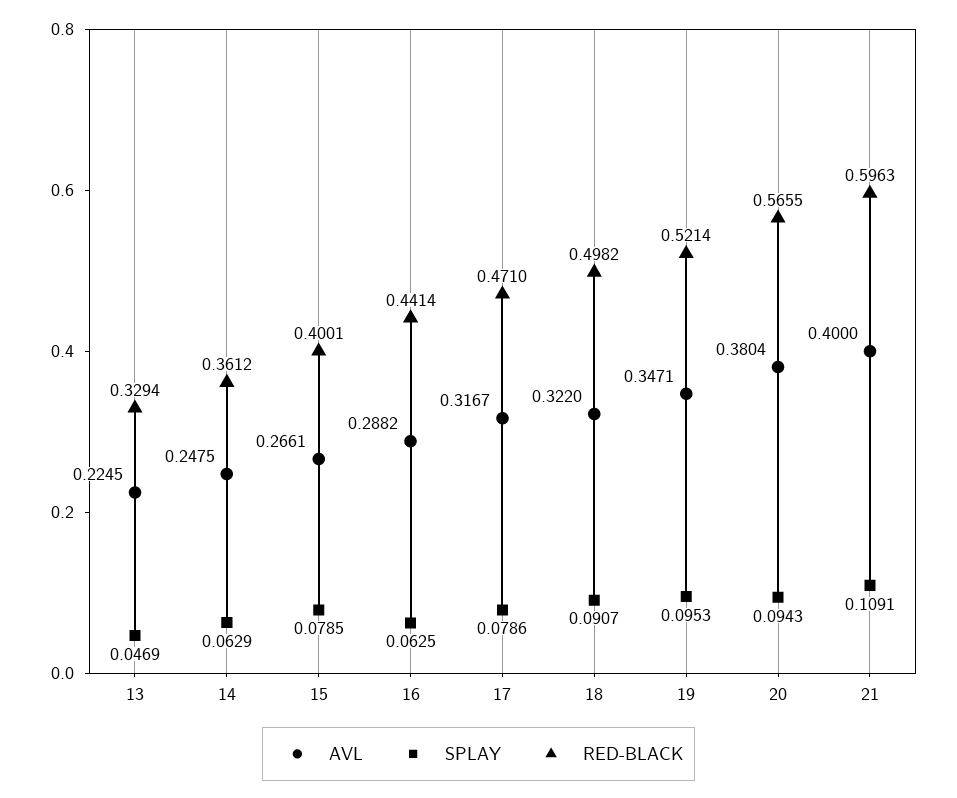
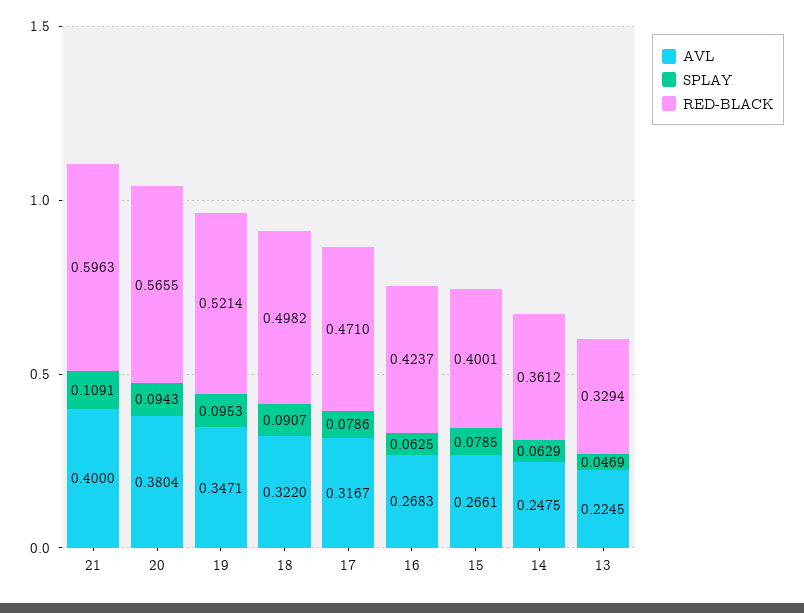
AVL, 16: 0.2882 -> 0.2683
RED-BLACK, 16: 0.4414 -> 0.4237

